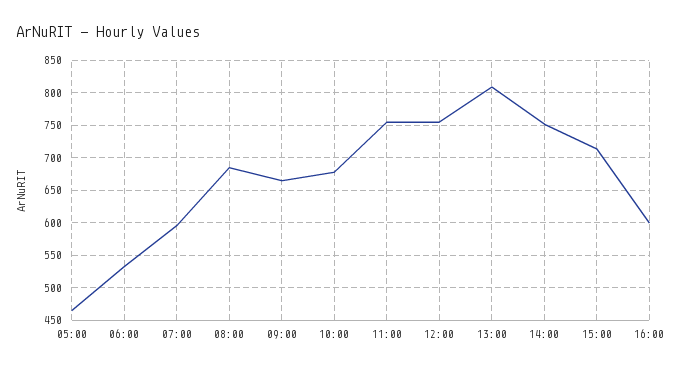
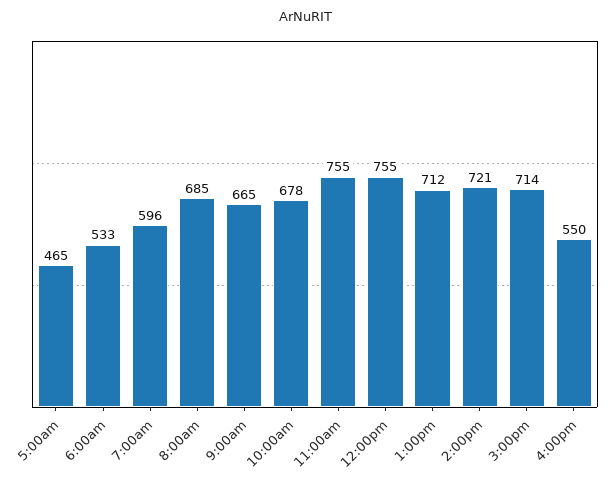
13:00: 810 -> 712
14:00: 750 -> 721
16:00: 600 -> 550

